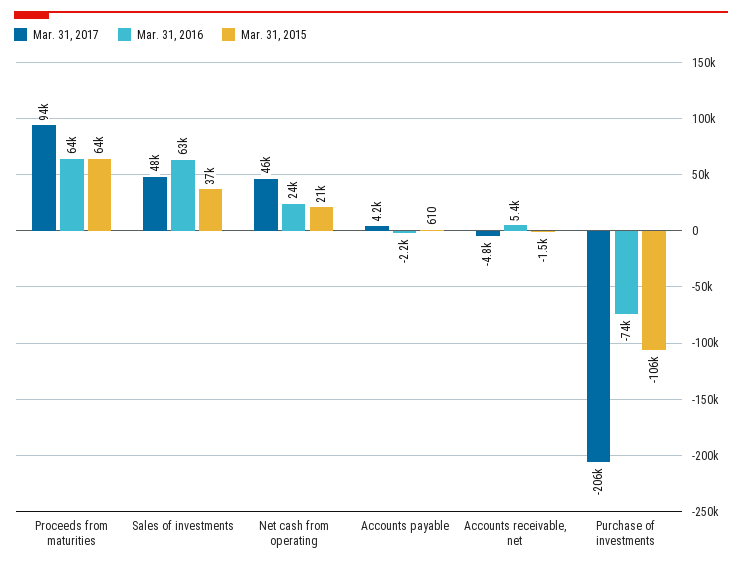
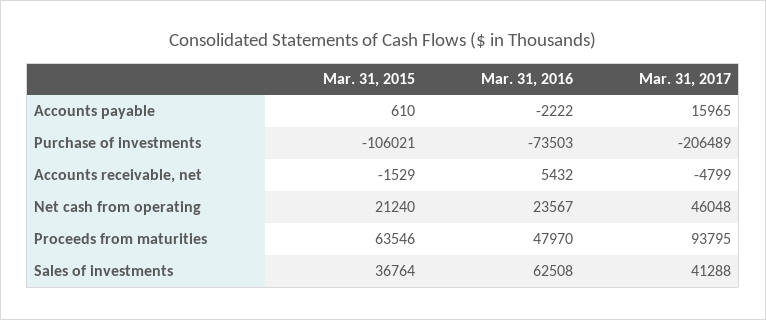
Mar. 31, 2016, Proceeds from maturities: 64000 -> 47970
Mar. 31, 2017, Sales of investments: 48000 -> 41288
Mar. 31, 2017, Accounts payable: 4200 -> 15965

